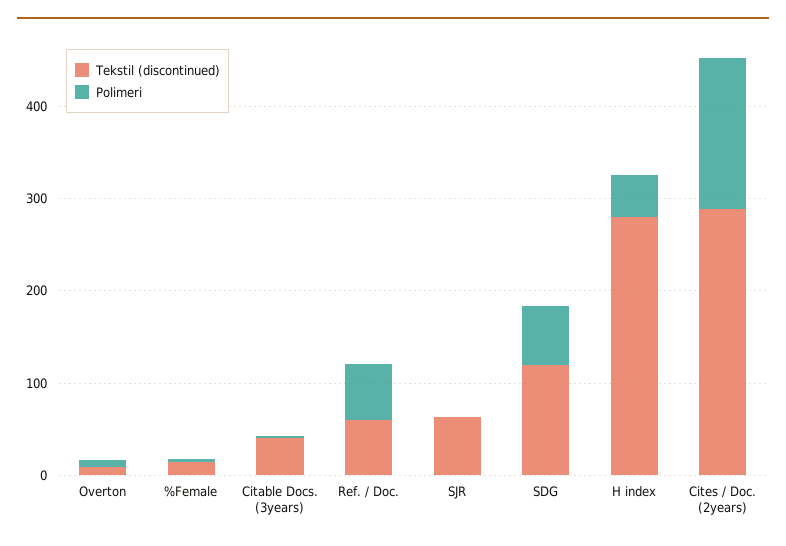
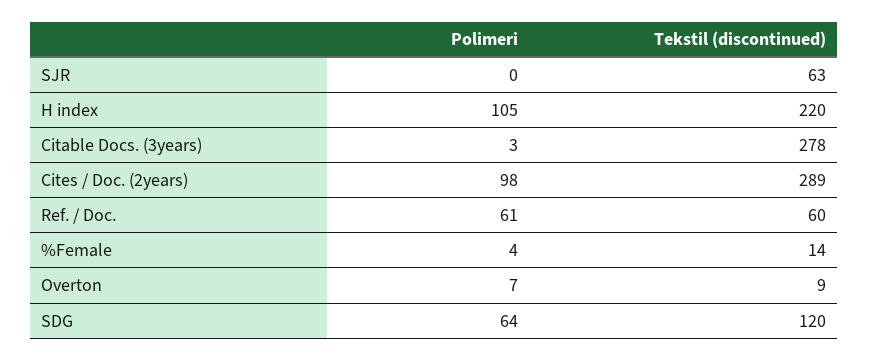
Tekstil (discontinued), Citable Docs. (3years): 40 -> 278
Tekstil (discontinued), H index: 280 -> 220
Polimeri, H index: 40 -> 105
Polimeri, Cites / Doc. (2years): 160 -> 98

